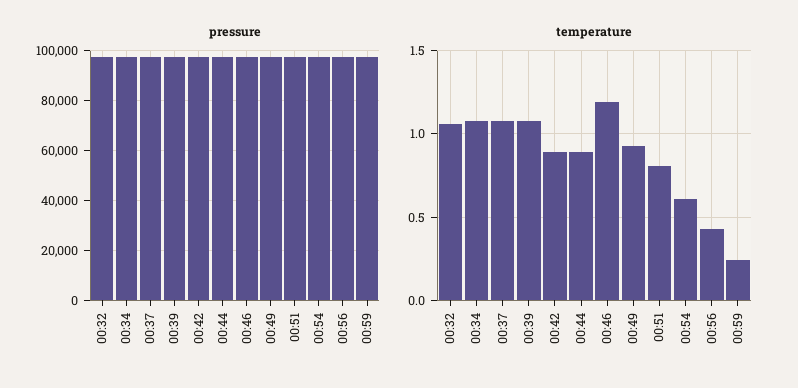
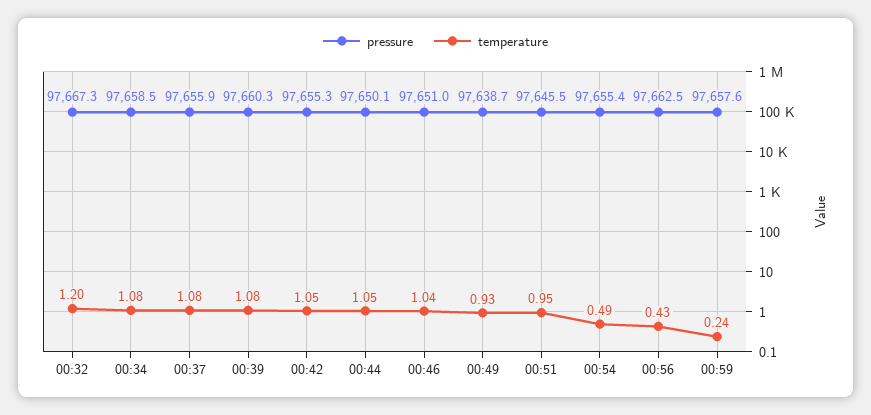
temperature, 00:32: 1.05 -> 1.2
temperature, 00:42: 0.9 -> 1.05
temperature, 00:44: 0.9 -> 1.05
temperature, 00:46: 1.2 -> 1.04
temperature, 00:51: 0.8 -> 0.95
temperature, 00:54: 0.6 -> 0.49

